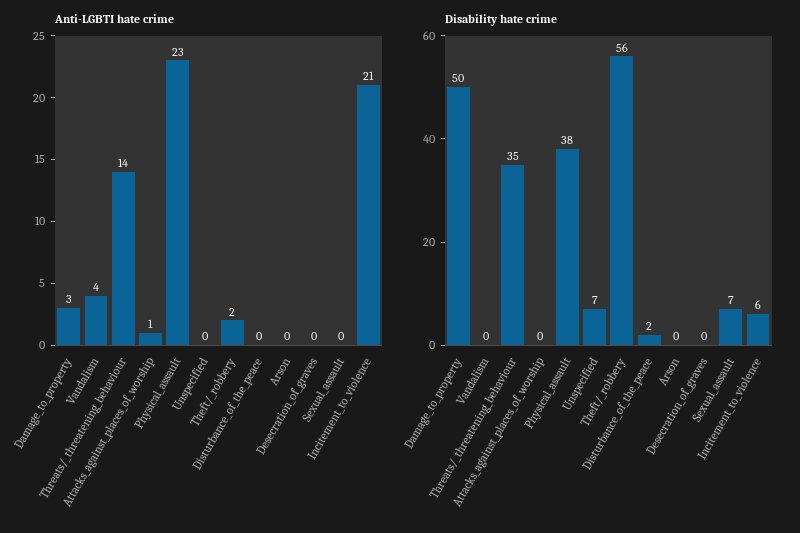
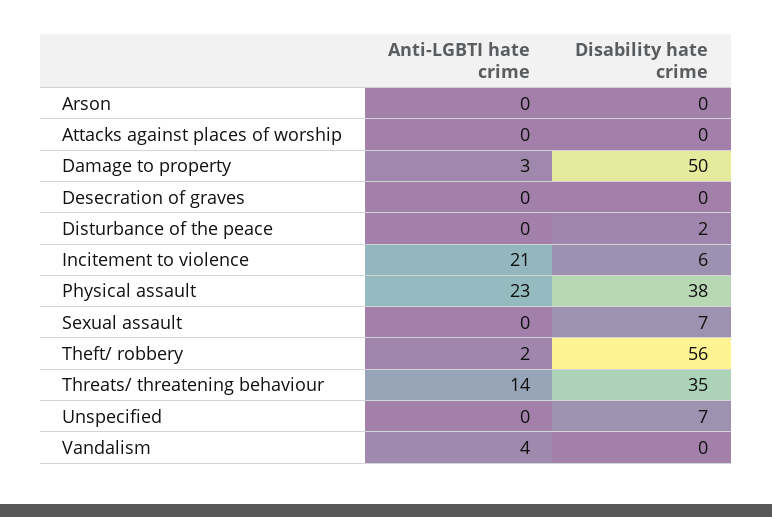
Anti-LGBTI hate crime, Attacks_against_places_of_worship: 1 -> 0

